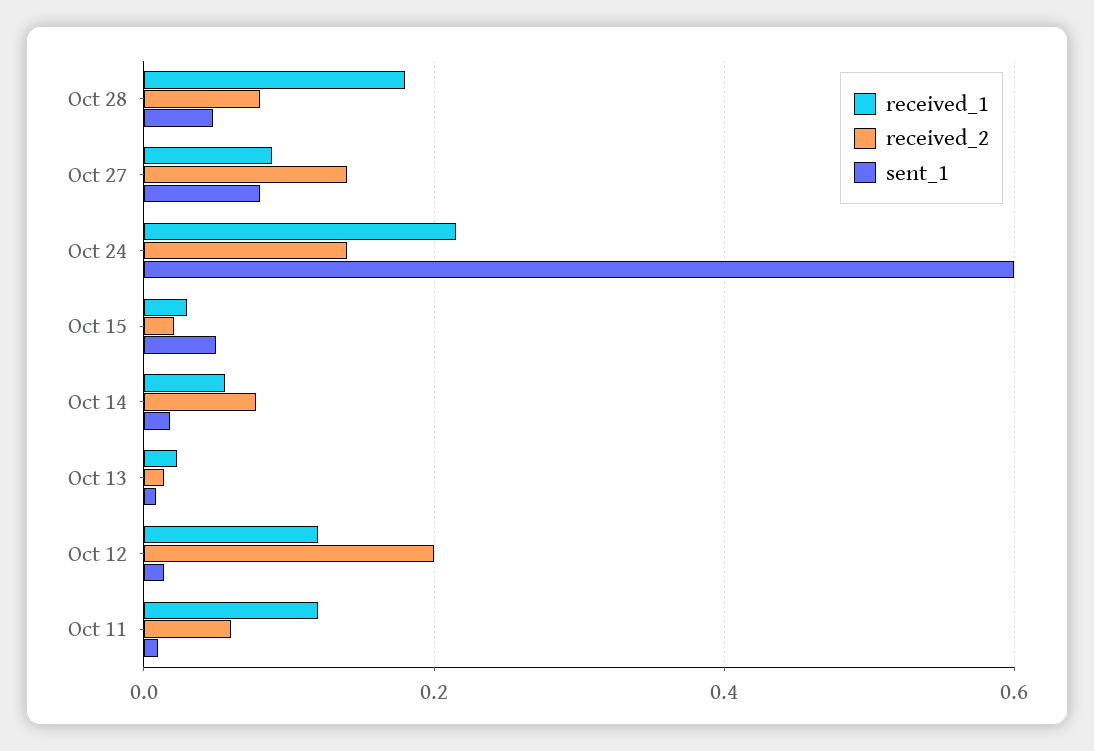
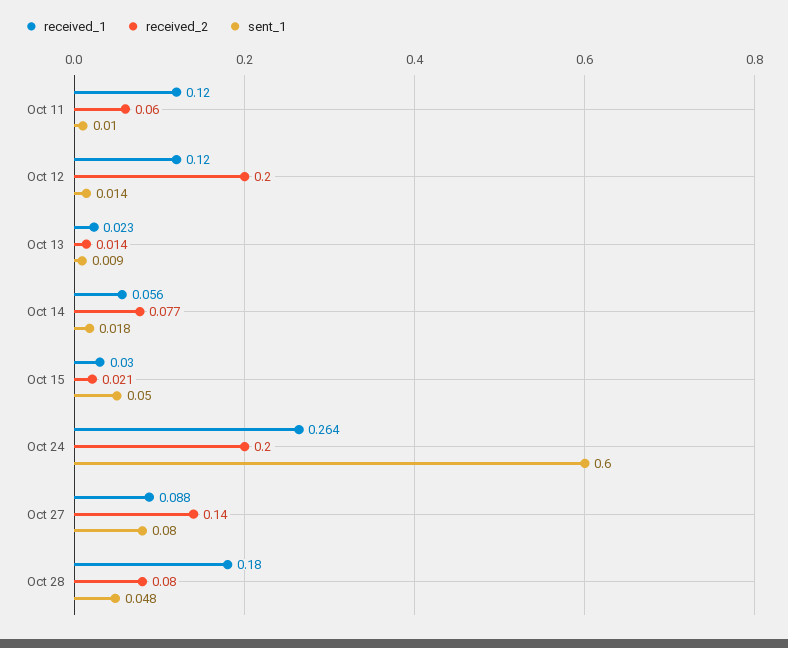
received_1, Oct 24: 0.22 -> 0.264
received_2, Oct 24: 0.14 -> 0.2

